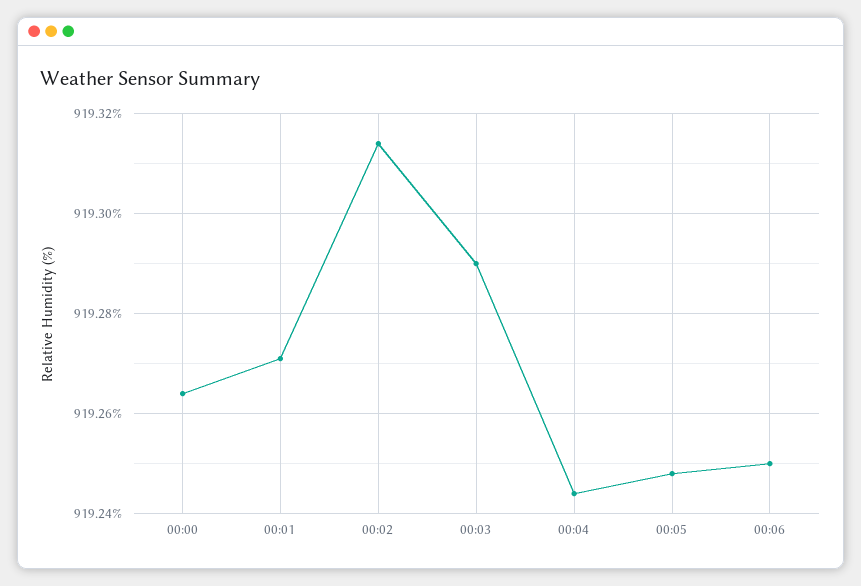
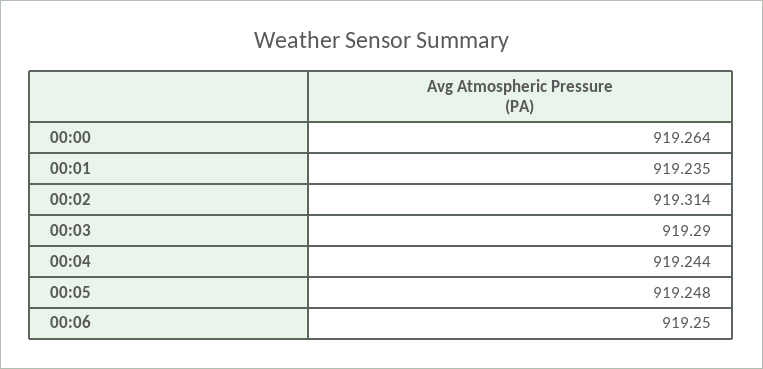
00:01: 919.27 -> 919.235

